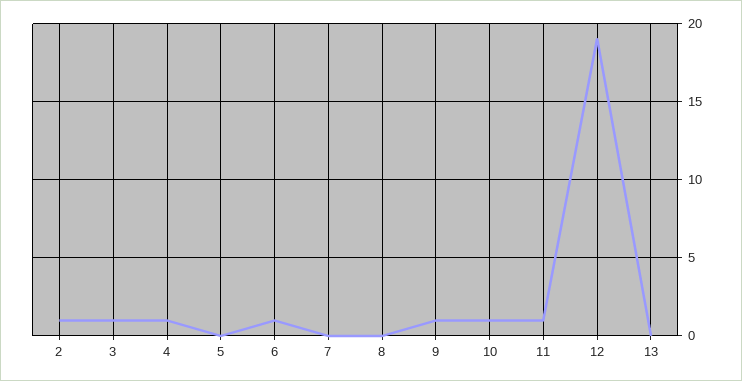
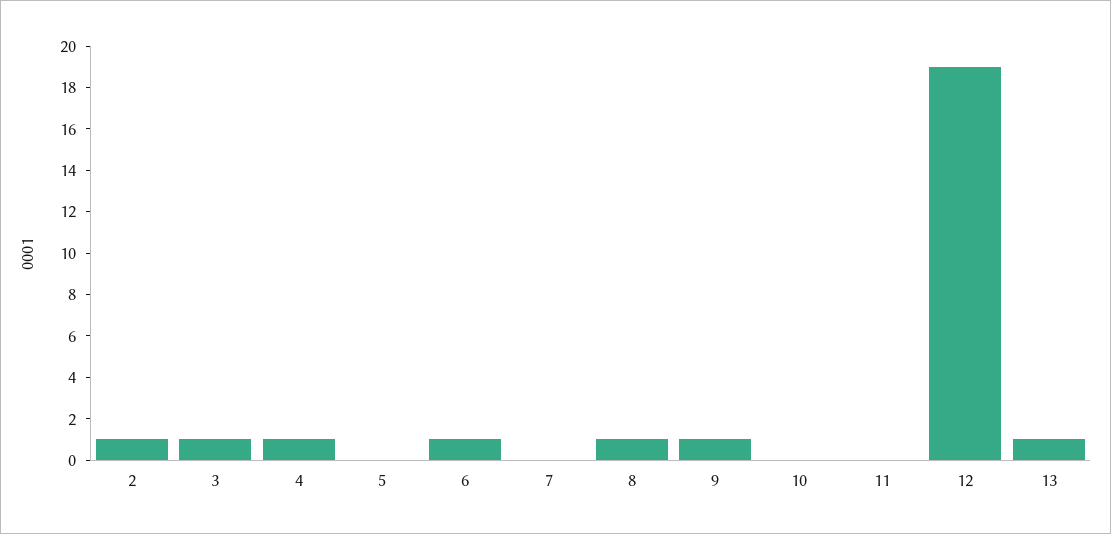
8: 0 -> 1
10: 1 -> 0
11: 1 -> 0
13: 0 -> 1

